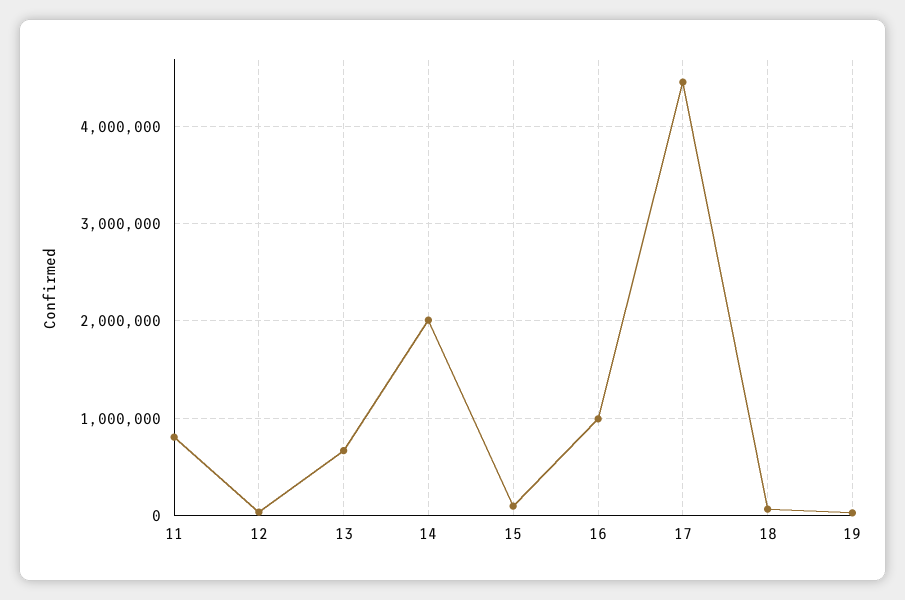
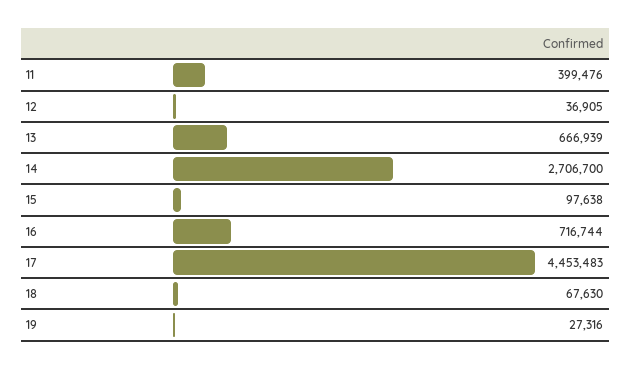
11: 800000 -> 399476
14: 2000000 -> 2706700
16: 1000000 -> 716744

